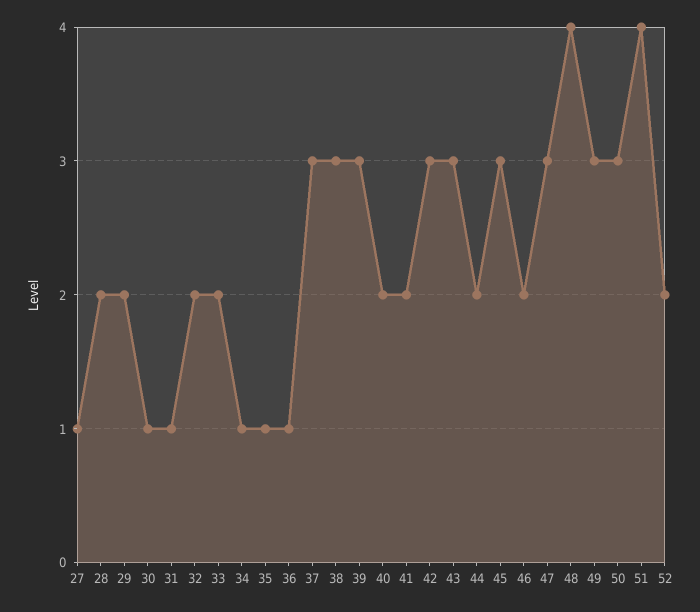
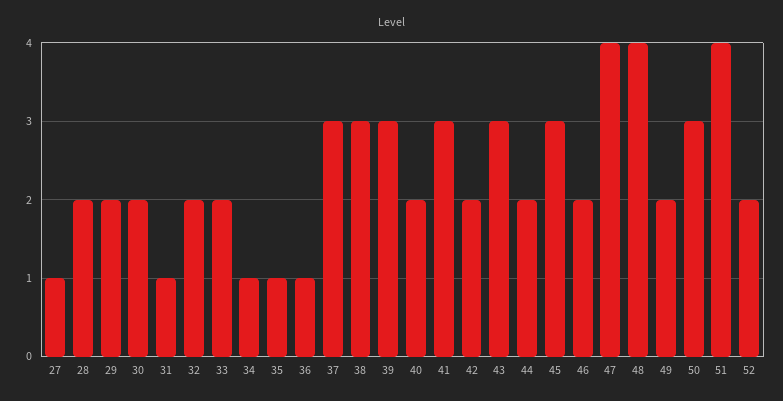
30: 1 -> 2
41: 2 -> 3
42: 3 -> 2
47: 3 -> 4
49: 3 -> 2

